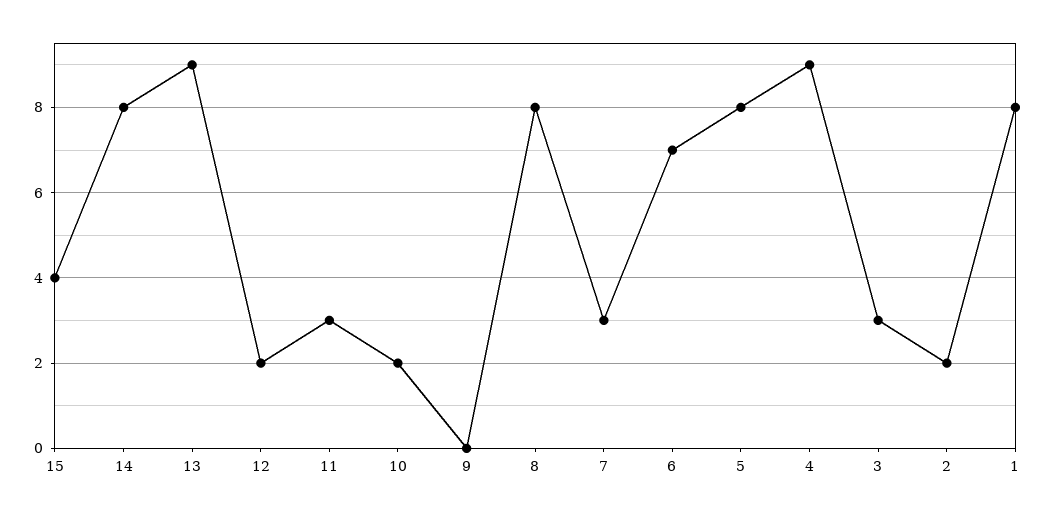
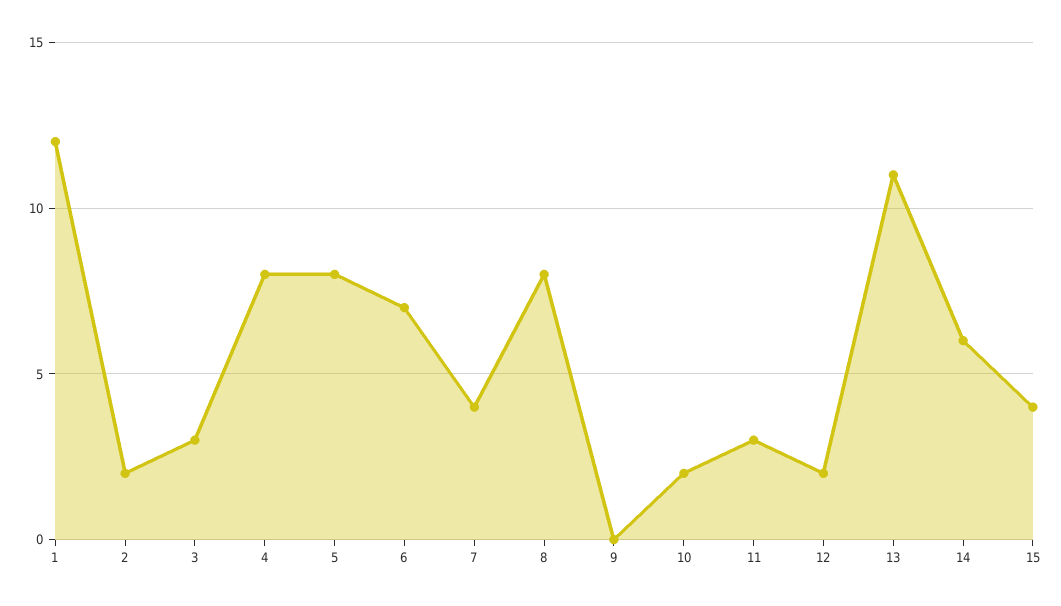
14: 8 -> 6
13: 9 -> 11
7: 3 -> 4
4: 9 -> 8
1: 8 -> 12

